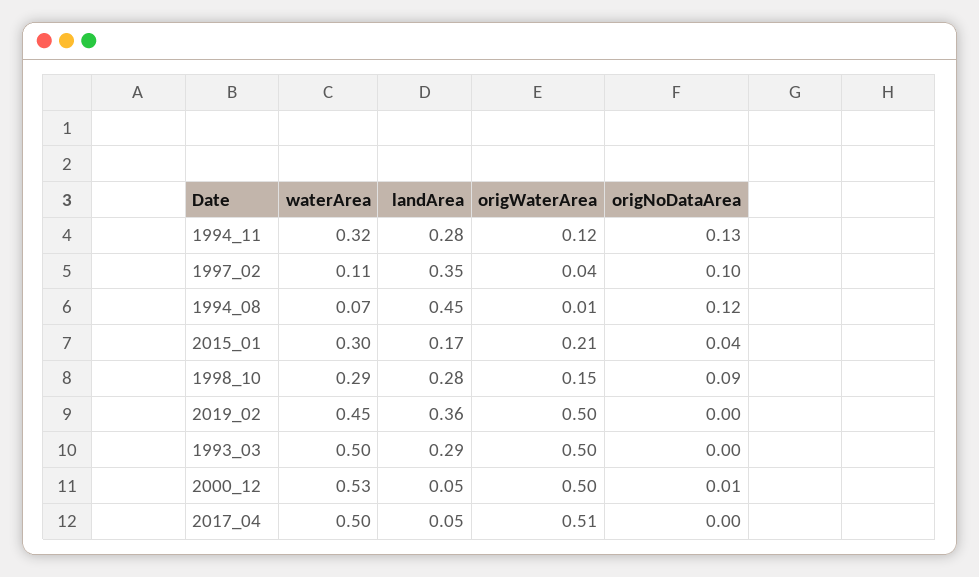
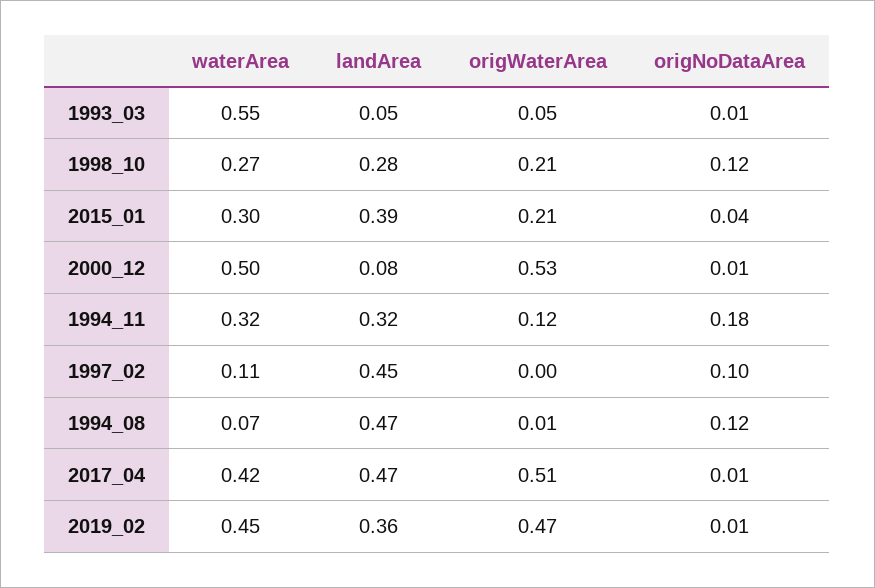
landArea, 1994_11: 0.28 -> 0.32
origNoDataArea, 1994_11: 0.13 -> 0.18
landArea, 1997_02: 0.35 -> 0.45
origWaterArea, 1997_02: 0.04 -> 0
landArea, 1994_08: 0.45 -> 0.47
landArea, 2015_01: 0.17 -> 0.39
waterArea, 1998_10: 0.29 -> 0.27
origWaterArea, 1998_10: 0.15 -> 0.21
origNoDataArea, 1998_10: 0.09 -> 0.12
origWaterArea, 2019_02: 0.5 -> 0.47
origNoDataArea, 2019_02: 0 -> 0.01
waterArea, 1993_03: 0.5 -> 0.55
landArea, 1993_03: 0.29 -> 0.05
origWaterArea, 1993_03: 0.5 -> 0.05
origNoDataArea, 1993_03: 0 -> 0.01
waterArea, 2000_12: 0.53 -> 0.5
landArea, 2000_12: 0.05 -> 0.08
origWaterArea, 2000_12: 0.5 -> 0.53
waterArea, 2017_04: 0.5 -> 0.42
landArea, 2017_04: 0.05 -> 0.47
origNoDataArea, 2017_04: 0 -> 0.01

